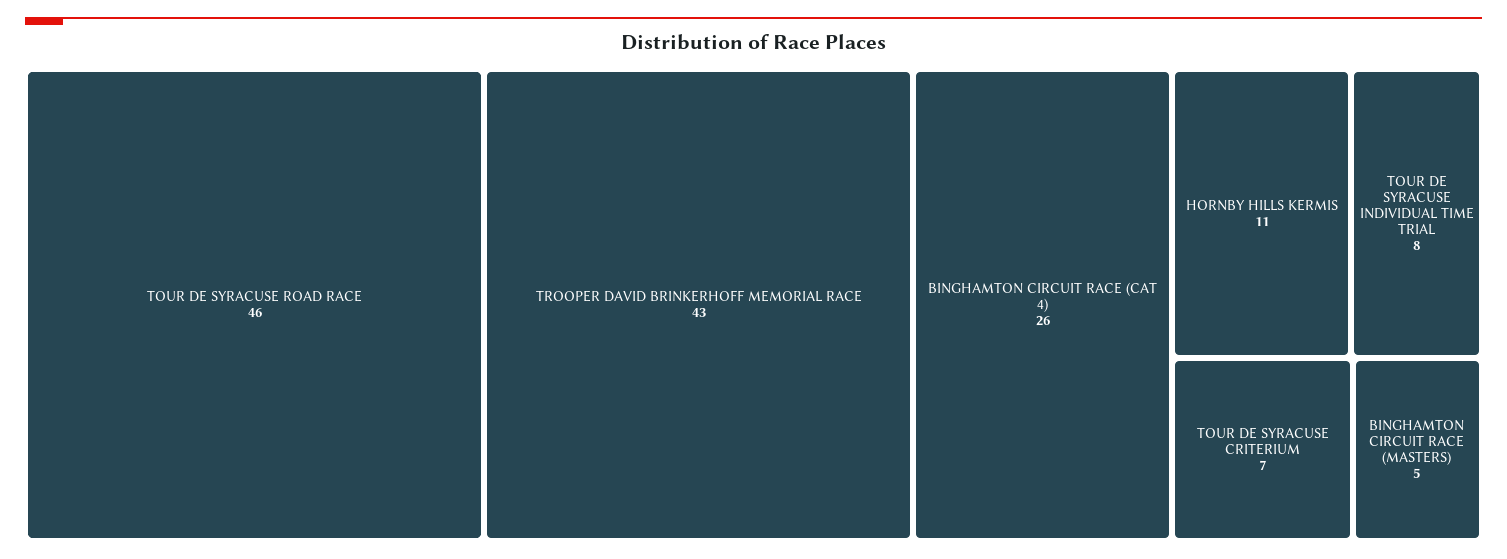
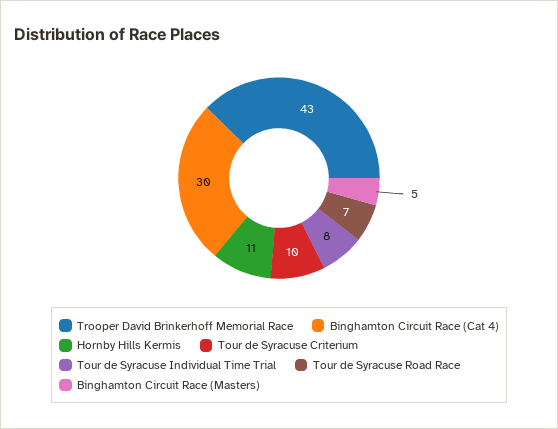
TOUR DE SYRACUSE ROAD RACE: 46 -> 7
BINGHAMTON CIRCUIT RACE (CAT 4): 26 -> 30
TOUR DE SYRACUSE CRITERIUM: 7 -> 10

